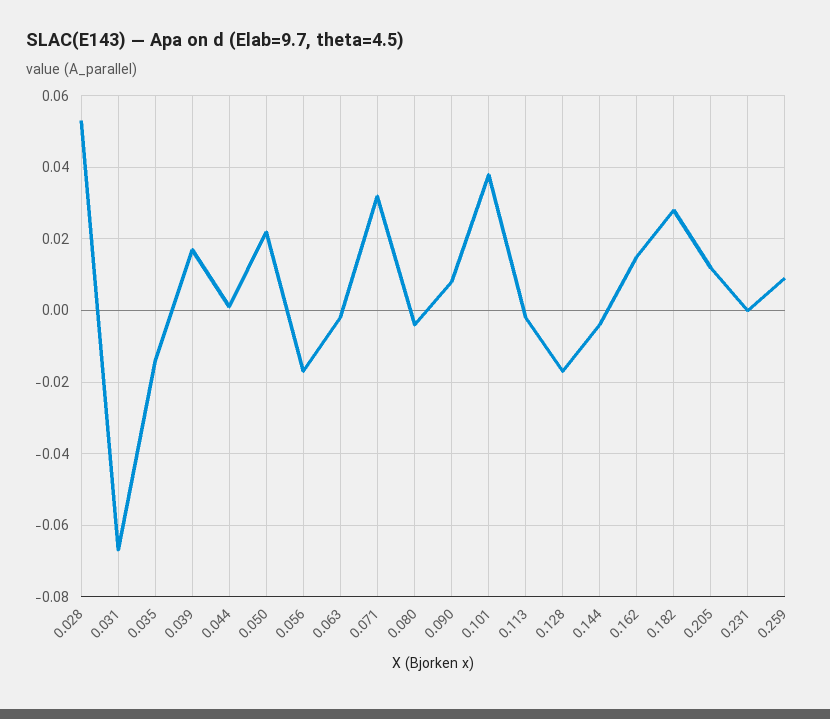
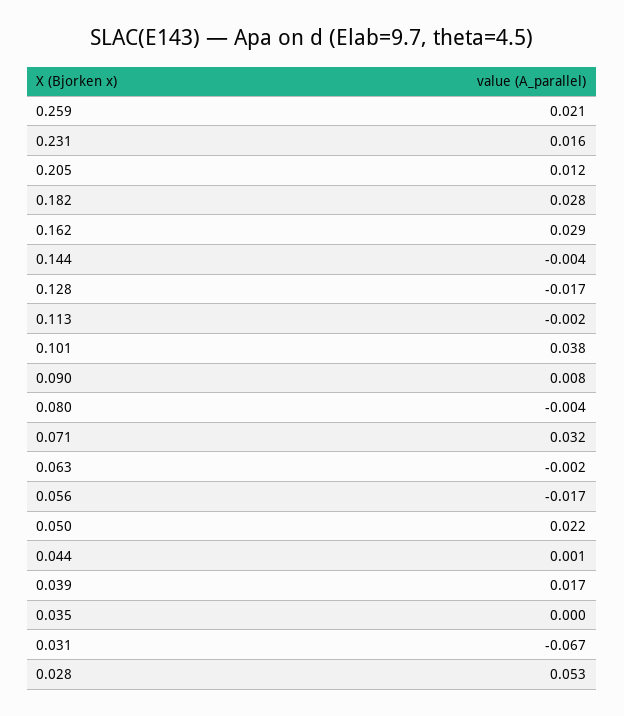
0.035: -0.015 -> 0
0.162: 0.015 -> 0.029
0.231: 0 -> 0.016
0.259: 0.01 -> 0.021

